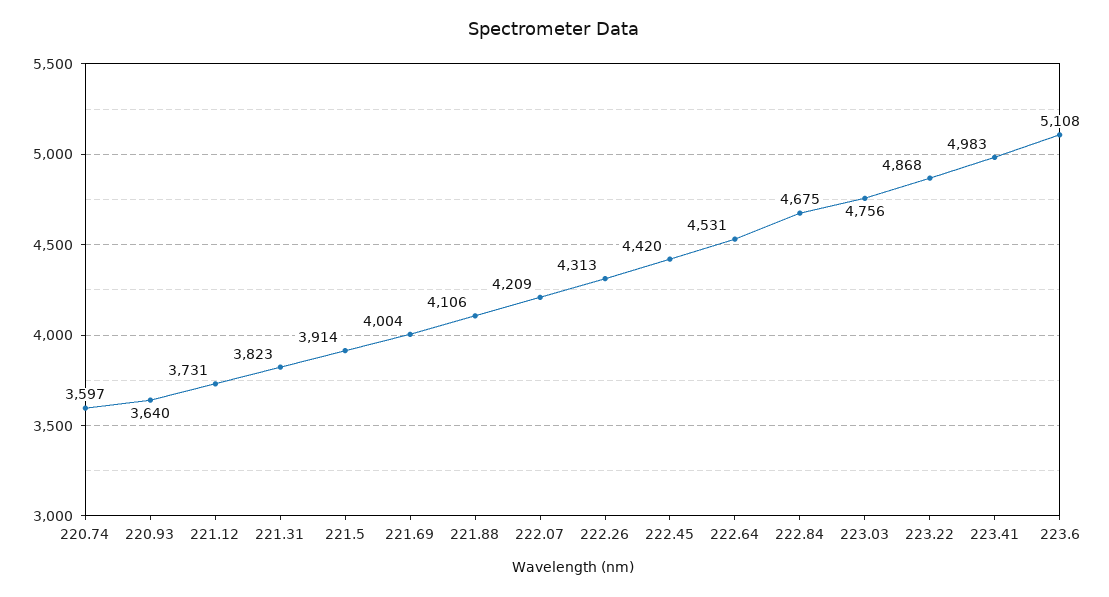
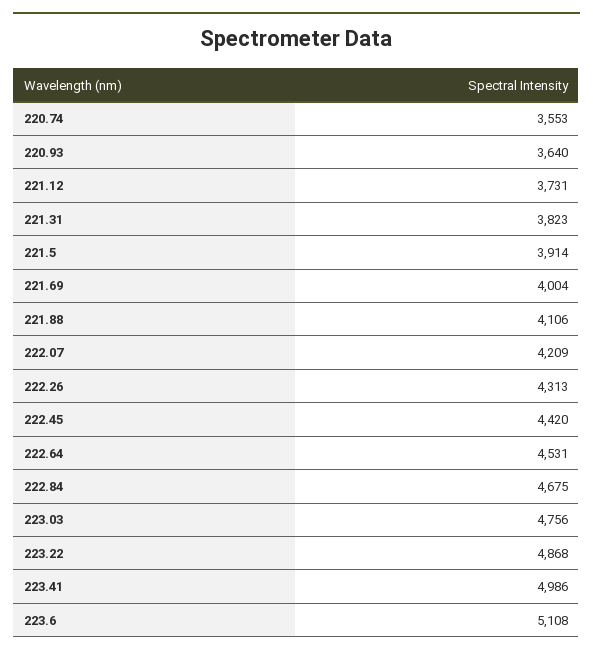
220.74: 3597 -> 3553
223.41: 4983 -> 4986

